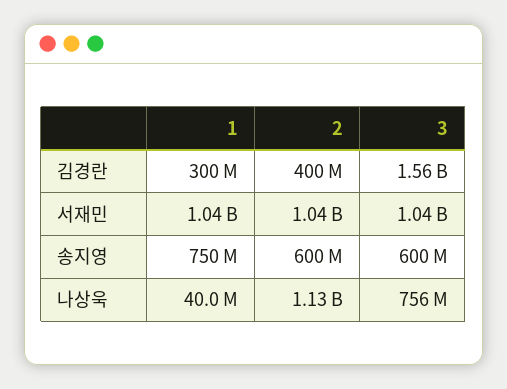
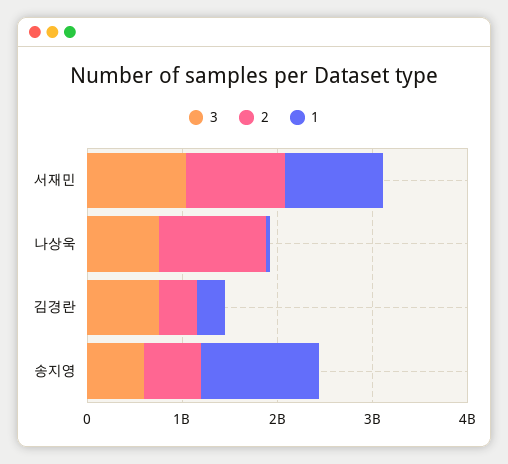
3, 김경란: 1560000000 -> 800000000
1, 송지영: 750000000 -> 1200000000

